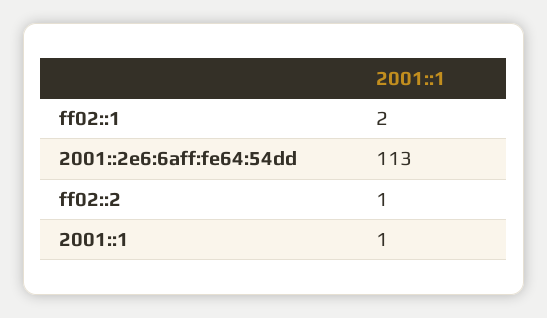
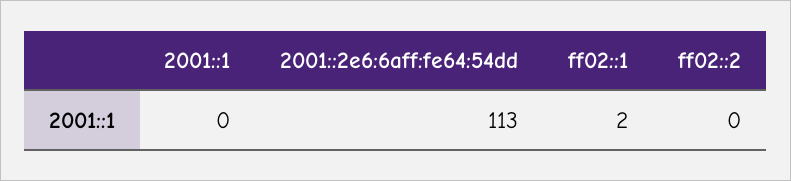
ff02::2: 1 -> 0
2001::1: 1 -> 0

